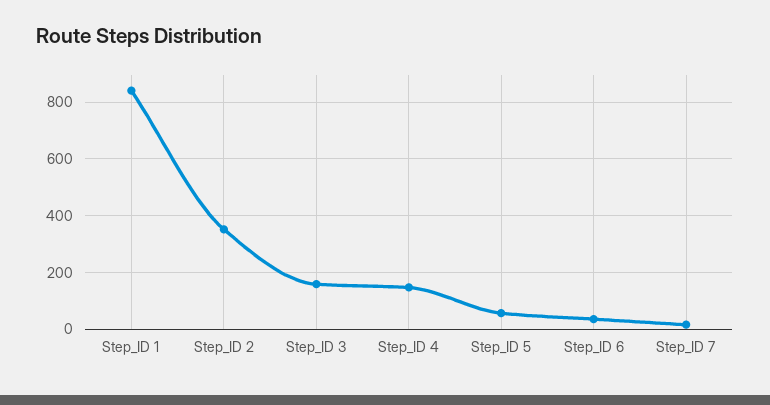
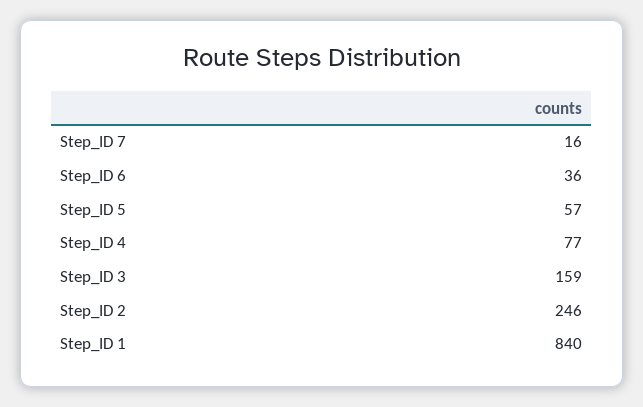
Step_ID 2: 350 -> 246
Step_ID 4: 150 -> 77

